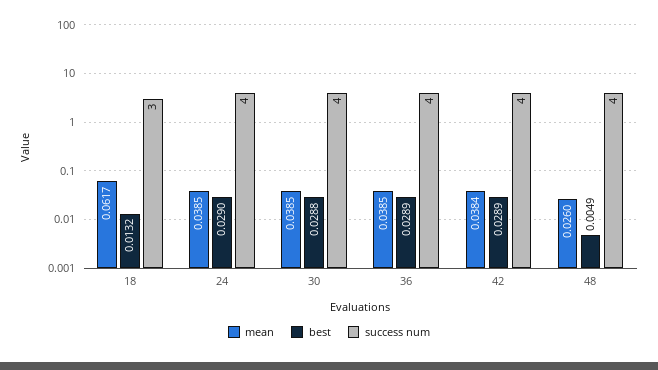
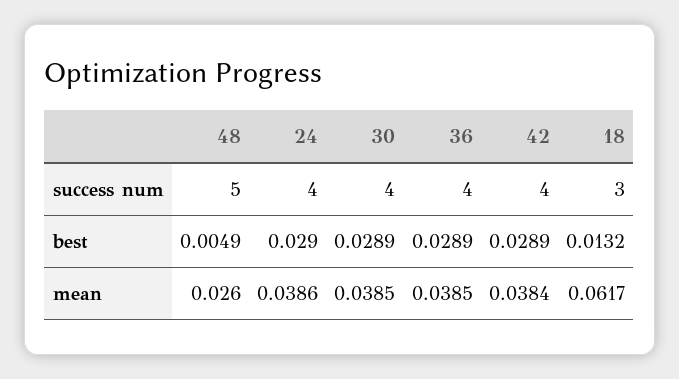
mean, 24: 0.0385 -> 0.0386
best, 30: 0.0288 -> 0.0289
success num, 48: 4 -> 5

